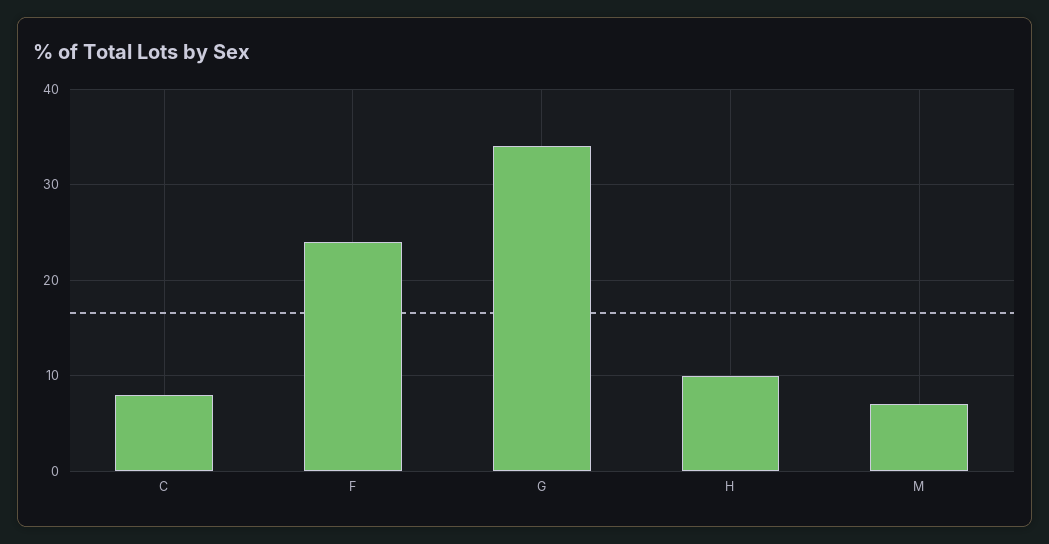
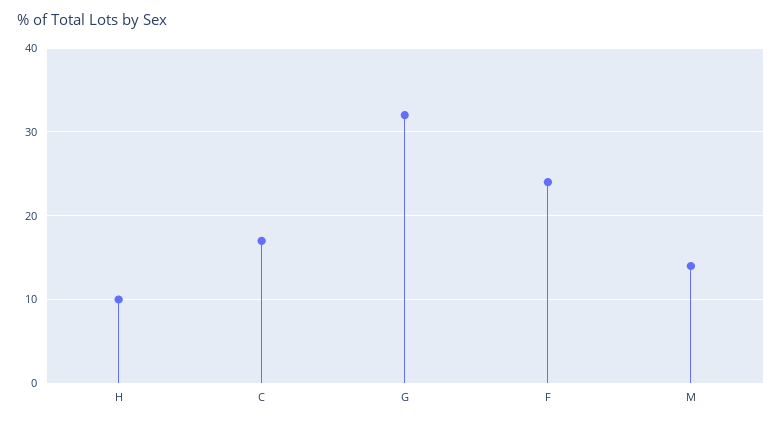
C: 8 -> 17
G: 34 -> 32
M: 7 -> 14

